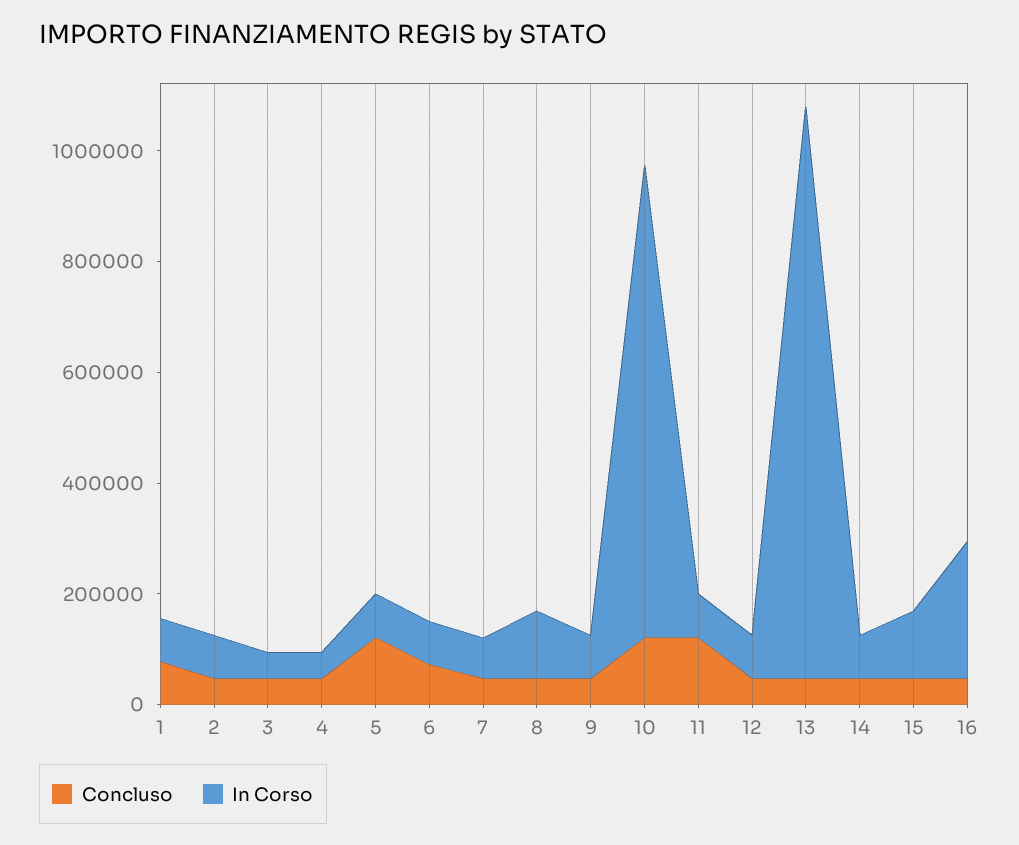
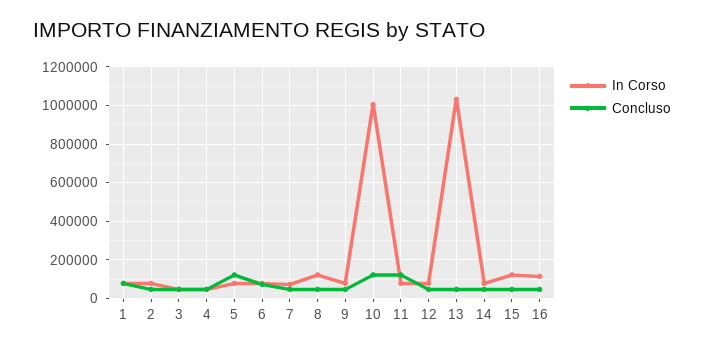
In Corso, 10: 850000 -> 1000000
In Corso, 16: 250000 -> 100000

